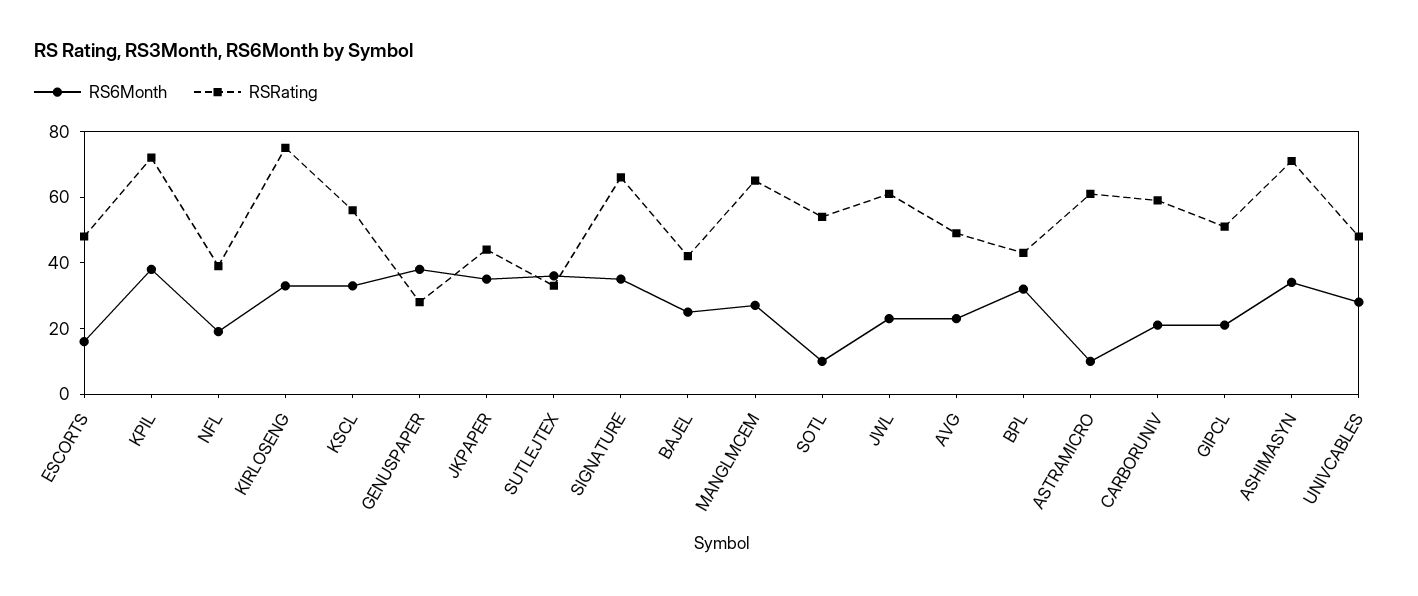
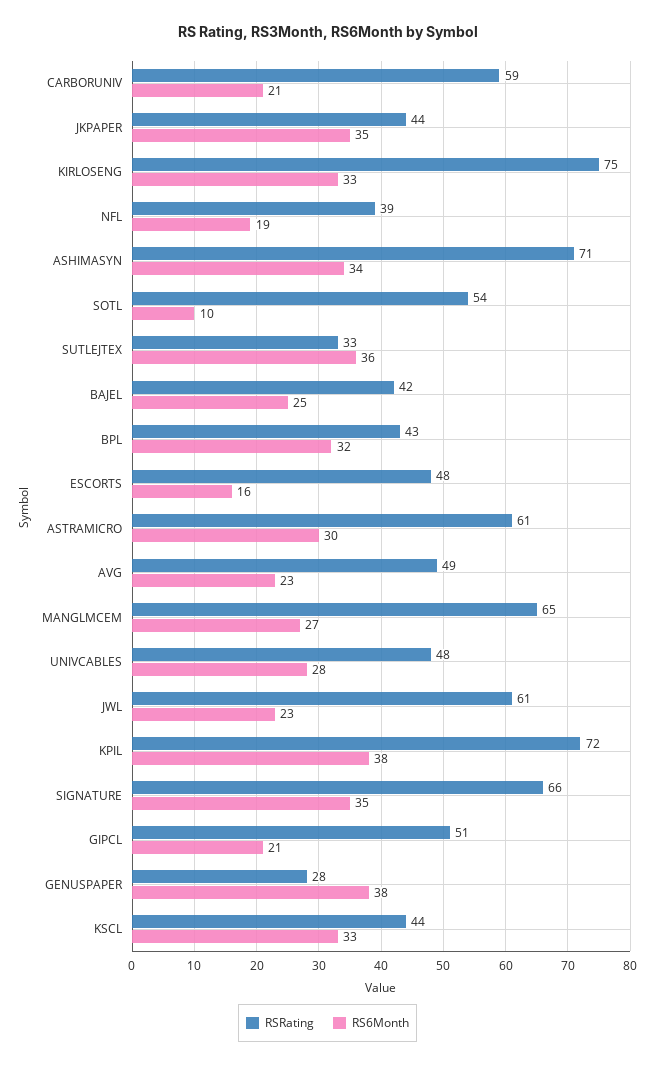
RSRating, KSCL: 55 -> 44
RS6Month, ASTRAMICRO: 10 -> 30

